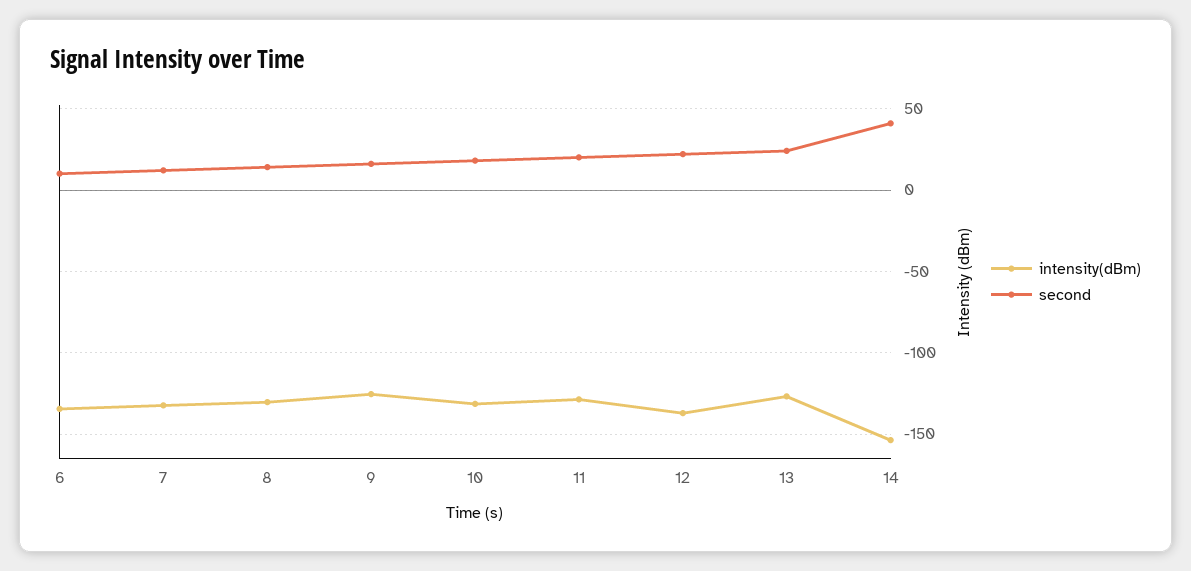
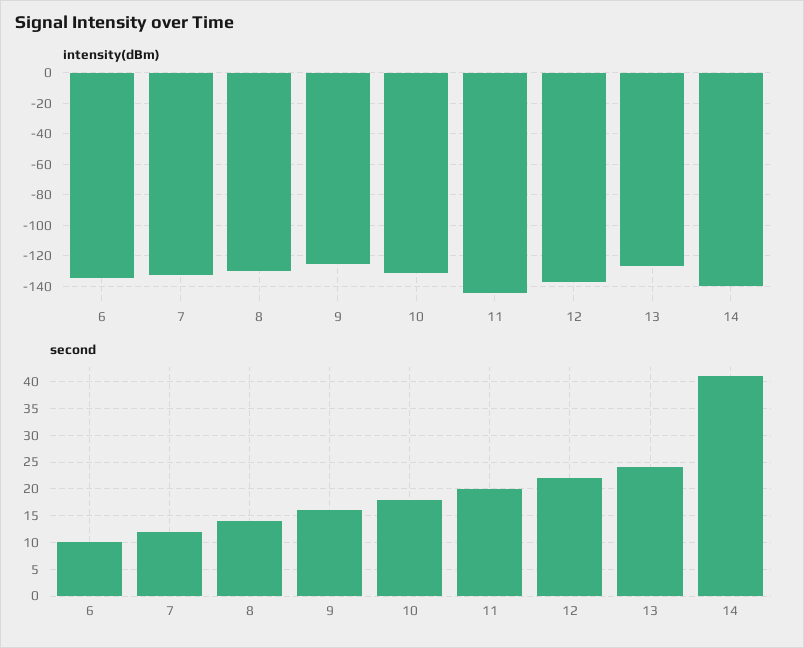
intensity(dBm), 11: -130 -> -145
intensity(dBm), 14: -155 -> -140

